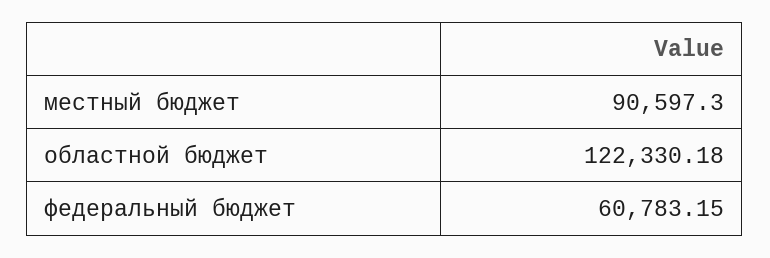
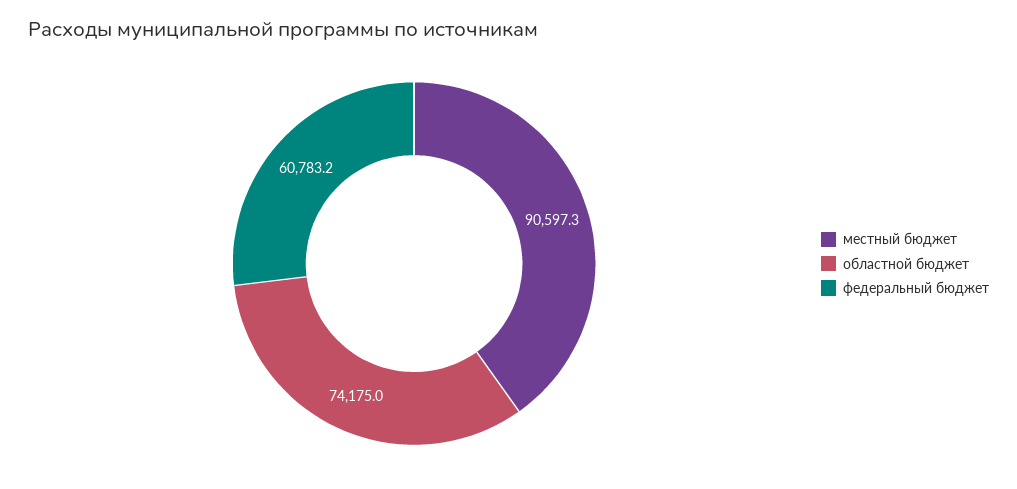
областной бюджет: 122330.18 -> 74175

